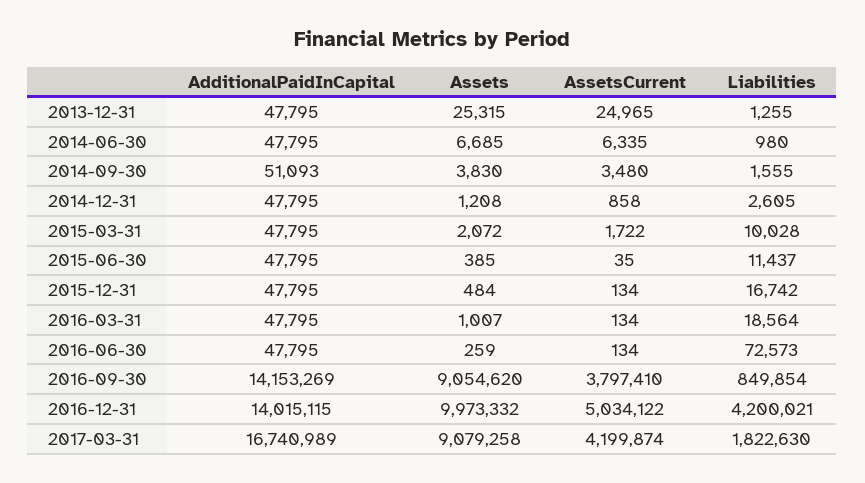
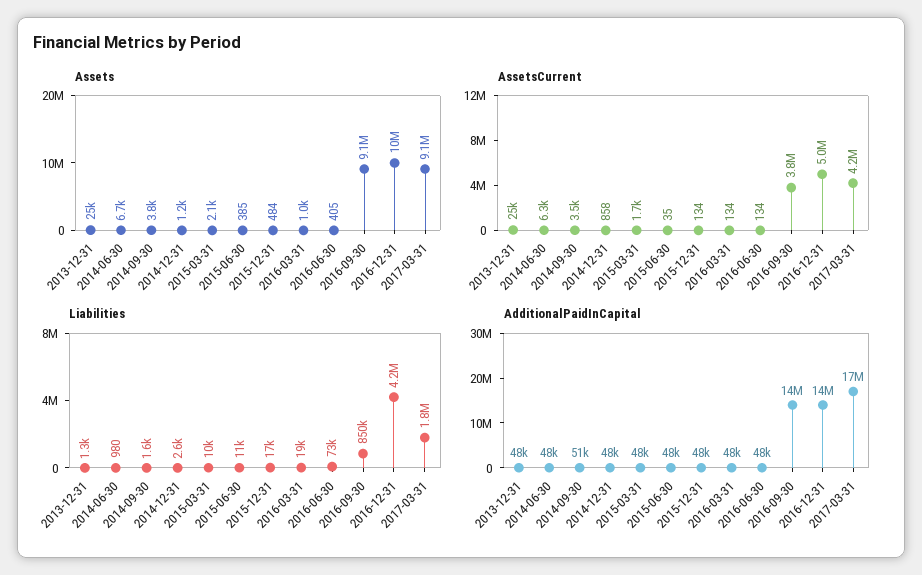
Assets, 2016-06-30: 259 -> 405

